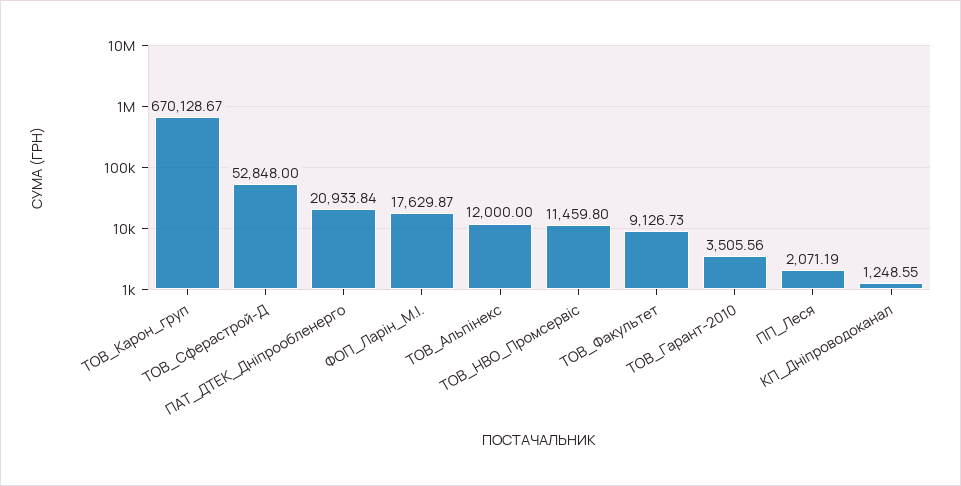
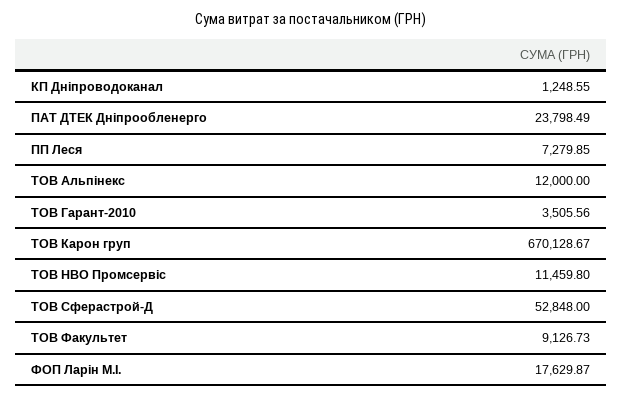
ПАТ_ДТЕК_Дніпрообленерго: 20933.84 -> 23798.49
ПП_Леся: 2071.19 -> 7279.85

